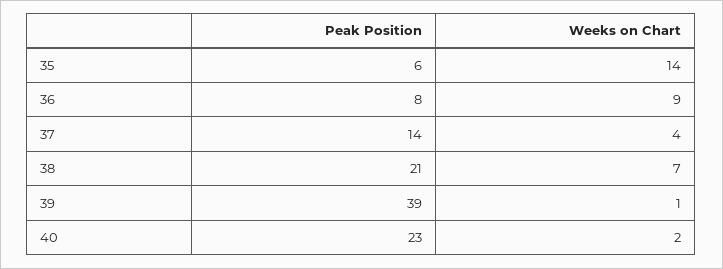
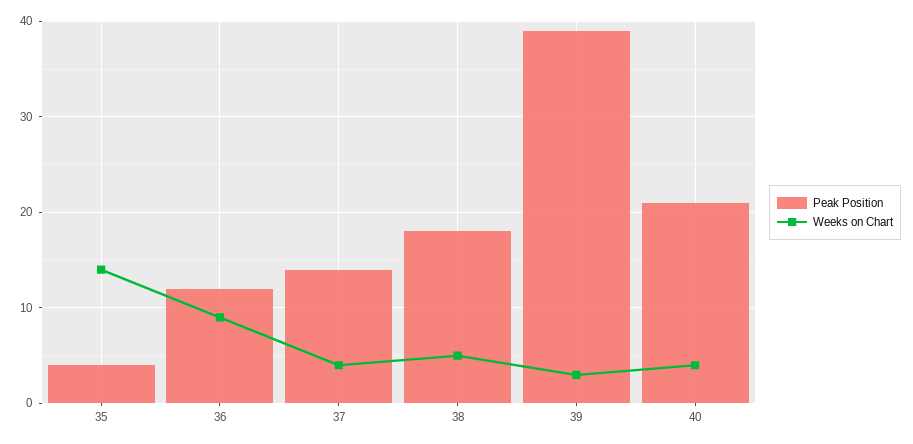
Peak Position, 35: 6 -> 4
Peak Position, 36: 8 -> 12
Peak Position, 38: 21 -> 18
Weeks on Chart, 38: 7 -> 5
Weeks on Chart, 39: 1 -> 3
Peak Position, 40: 23 -> 21
Weeks on Chart, 40: 2 -> 4

